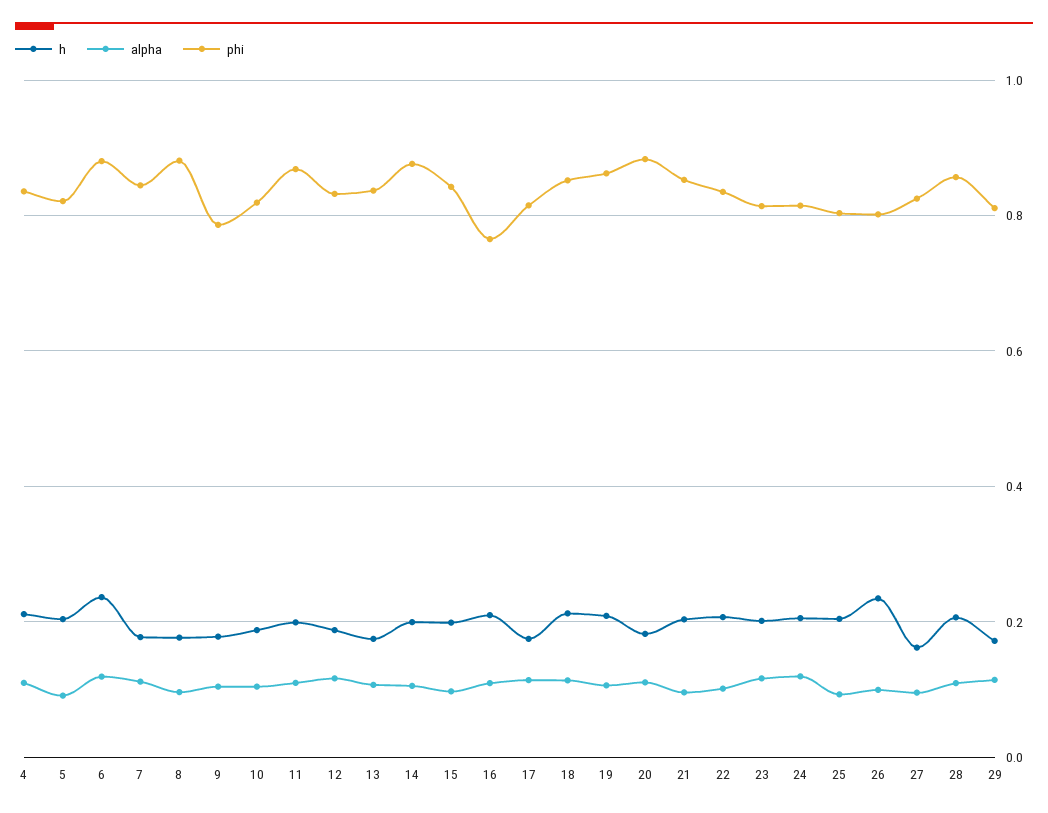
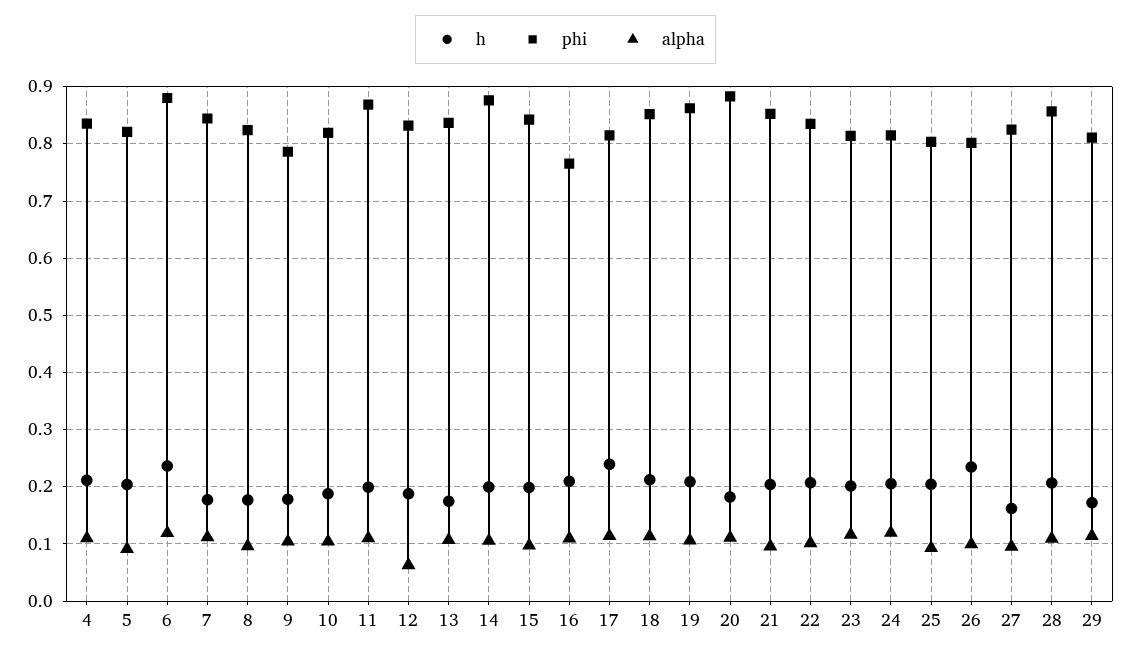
phi, 8: 0.88 -> 0.82
alpha, 12: 0.12 -> 0.06
h, 17: 0.18 -> 0.24

